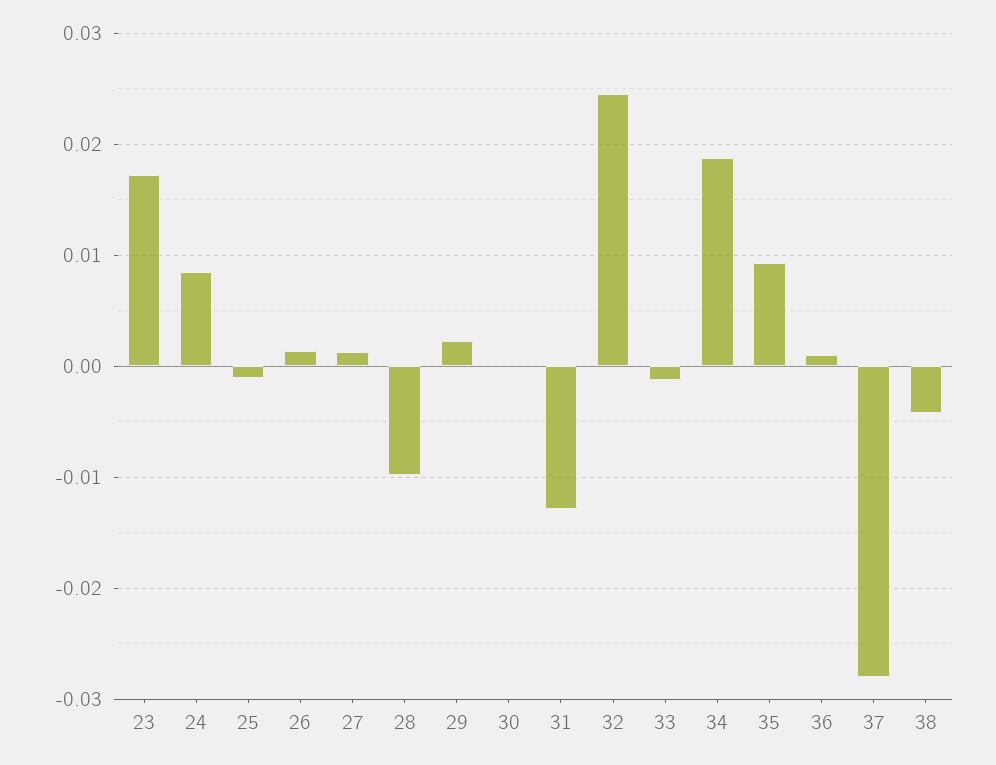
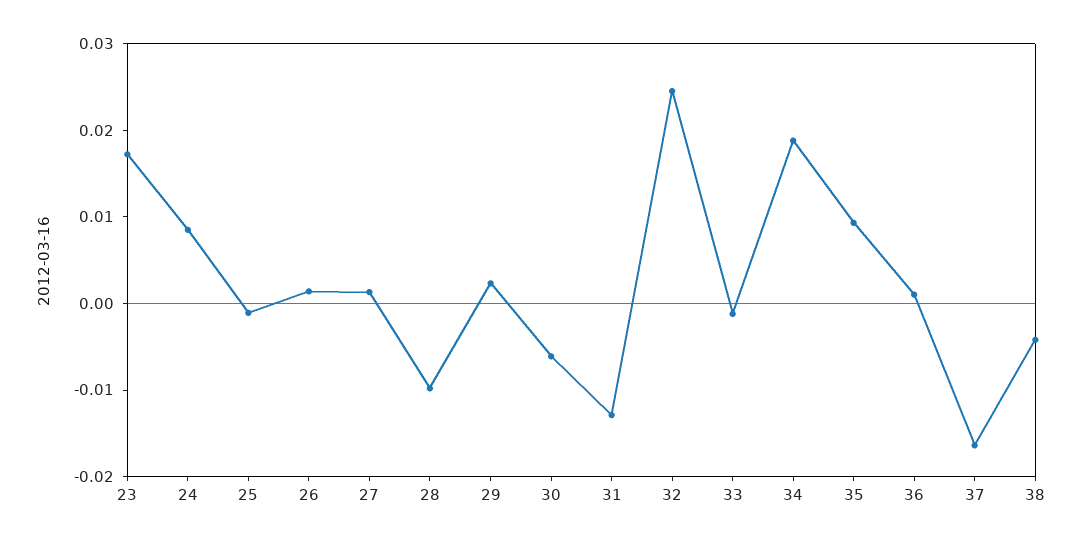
30: 0 -> -0.006
37: -0.028 -> -0.016

